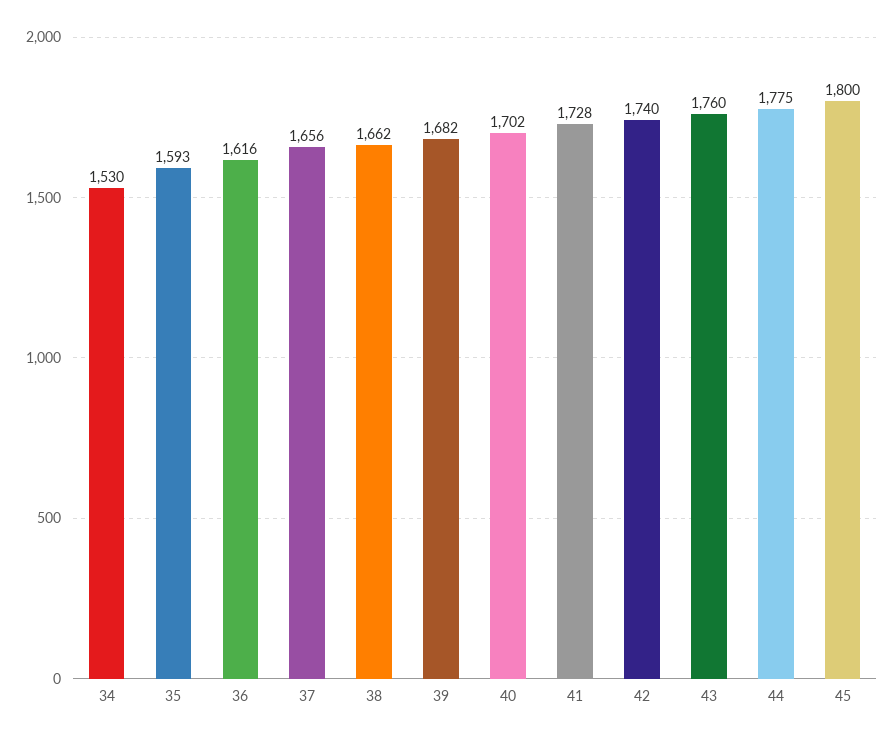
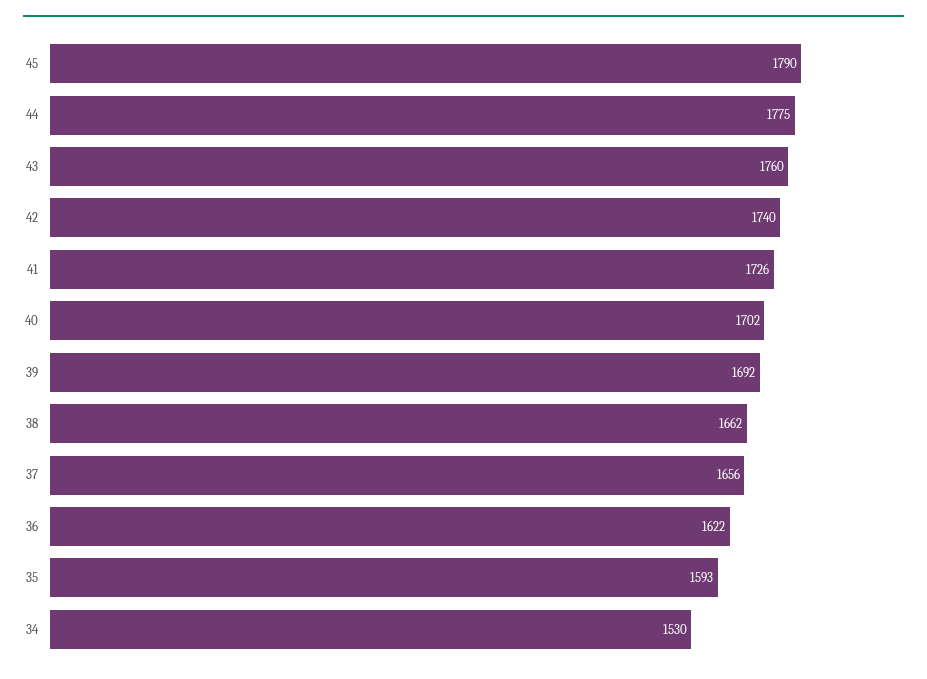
36: 1616 -> 1622
39: 1682 -> 1692
41: 1728 -> 1726
45: 1800 -> 1790

